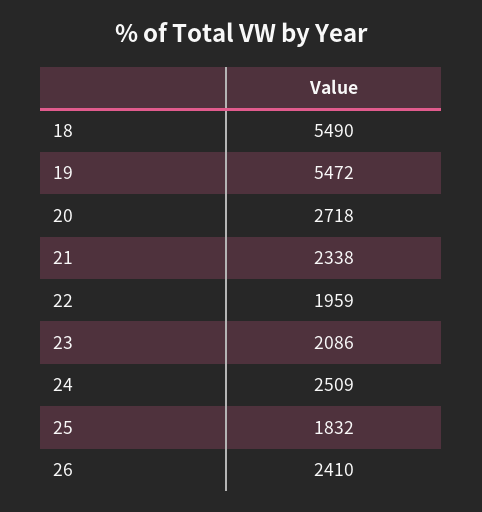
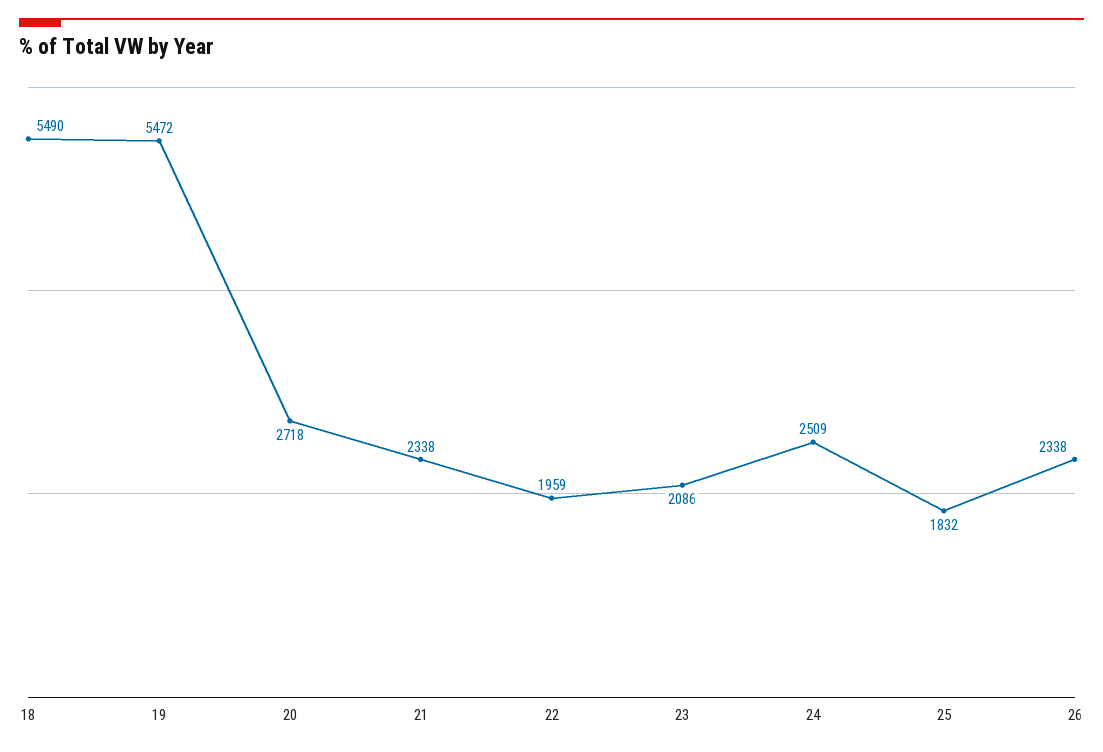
26: 2410 -> 2338

